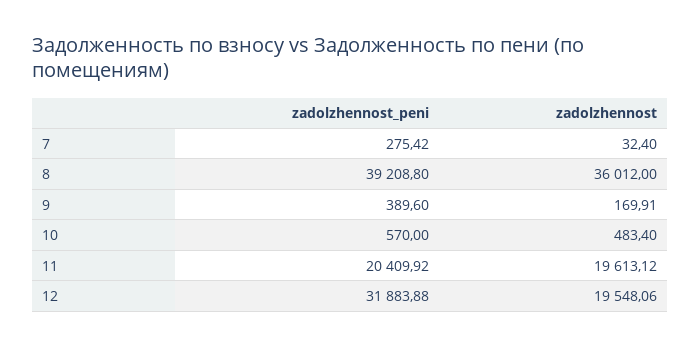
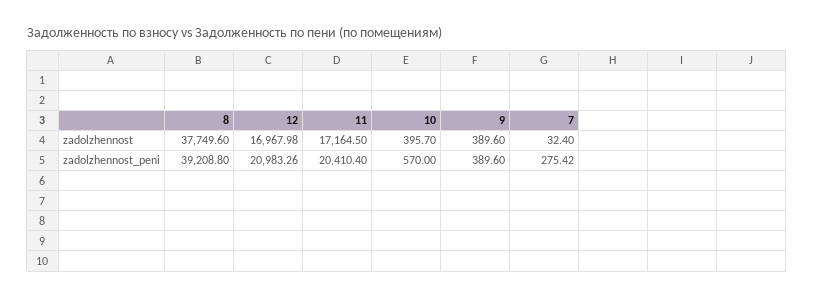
zadolzhennost, 8: 36012 -> 37749.6
zadolzhennost, 9: 169.91 -> 389.6
zadolzhennost, 10: 483.4 -> 395.7
zadolzhennost_peni, 11: 20409.92 -> 20410.4
zadolzhennost, 11: 19613.12 -> 17164.5
zadolzhennost_peni, 12: 31883.88 -> 20983.26
zadolzhennost, 12: 19548.06 -> 16967.98

